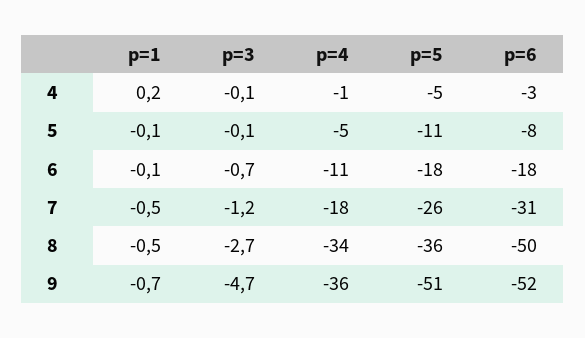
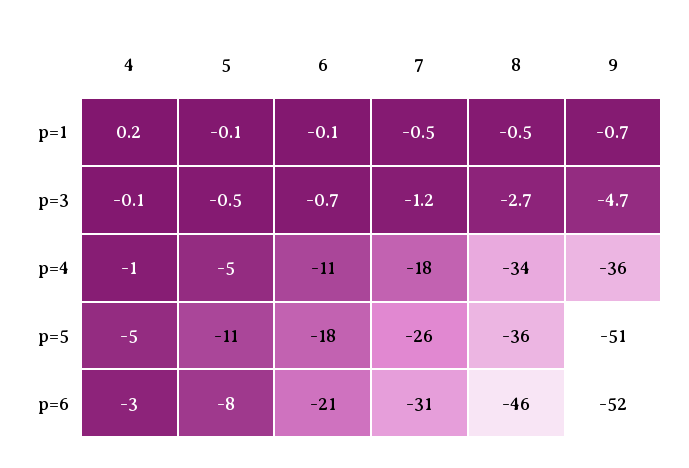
p=3, 5: -0.1 -> -0.5
p=6, 6: -18 -> -21
p=6, 8: -50 -> -46

